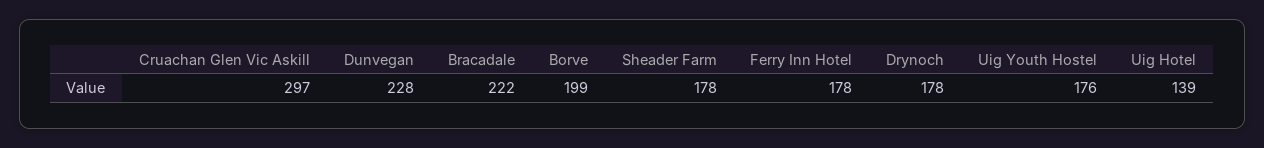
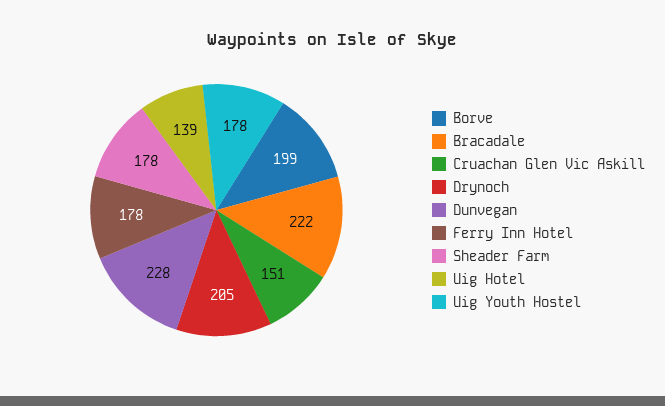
Cruachan Glen Vic Askill: 297 -> 151
Drynoch: 178 -> 205
Uig Youth Hostel: 176 -> 178

